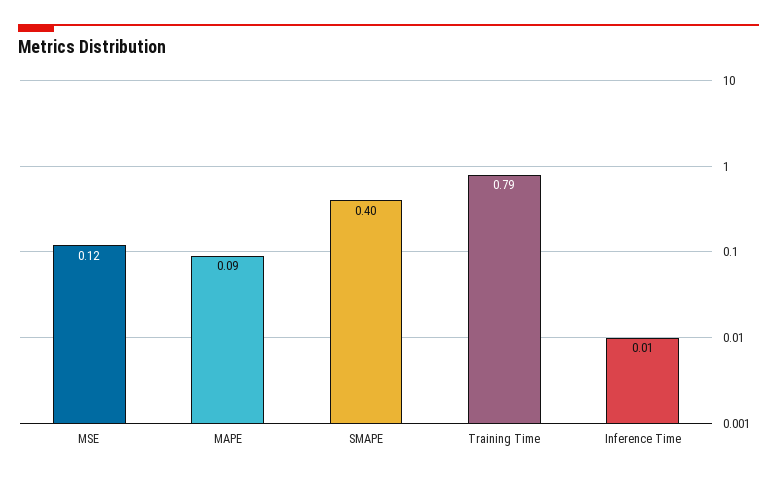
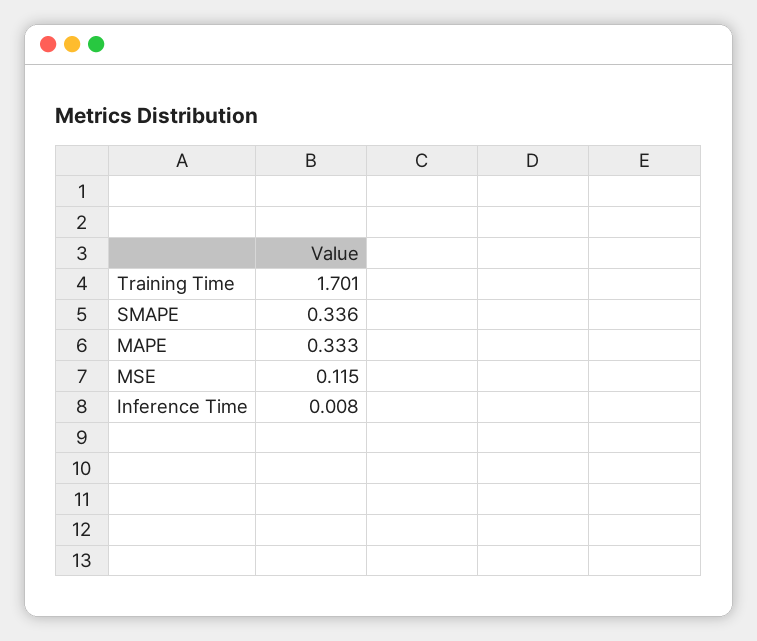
MAPE: 0.09 -> 0.333
SMAPE: 0.4 -> 0.336
Training Time: 0.79 -> 1.701

